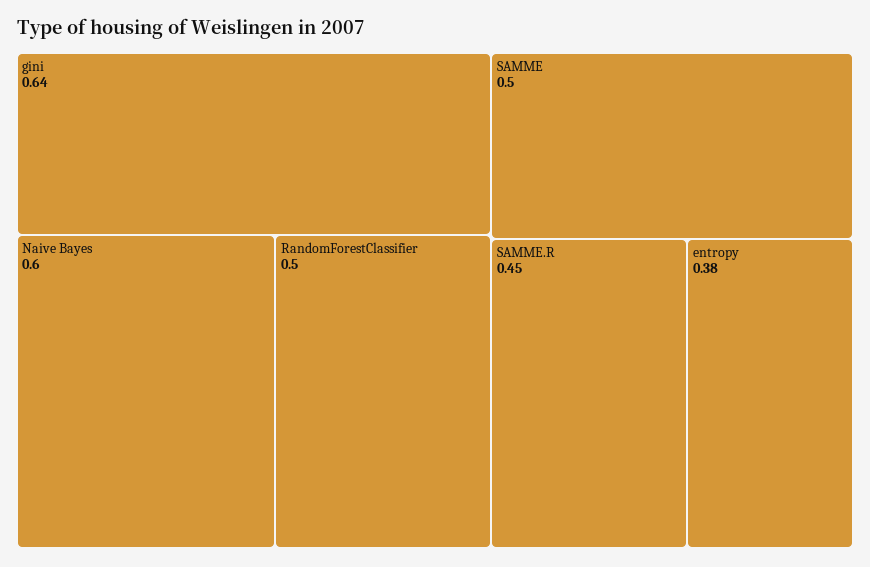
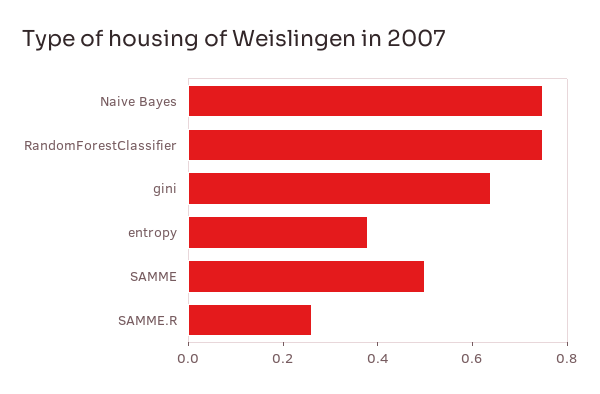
Naive Bayes: 0.6 -> 0.75
RandomForestClassifier: 0.5 -> 0.75
SAMME.R: 0.45 -> 0.25

